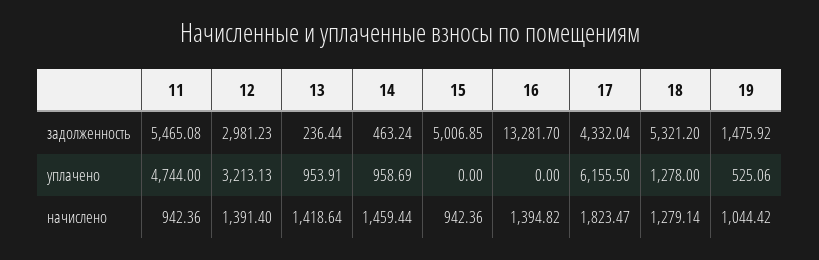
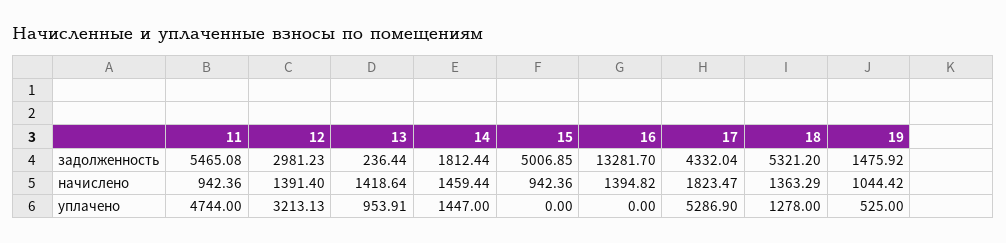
14, задолженность: 463.24 -> 1812.44
14, уплачено: 958.69 -> 1447
17, уплачено: 6155.5 -> 5286.9
19, уплачено: 525.06 -> 525
18, начислено: 1279.14 -> 1363.29

